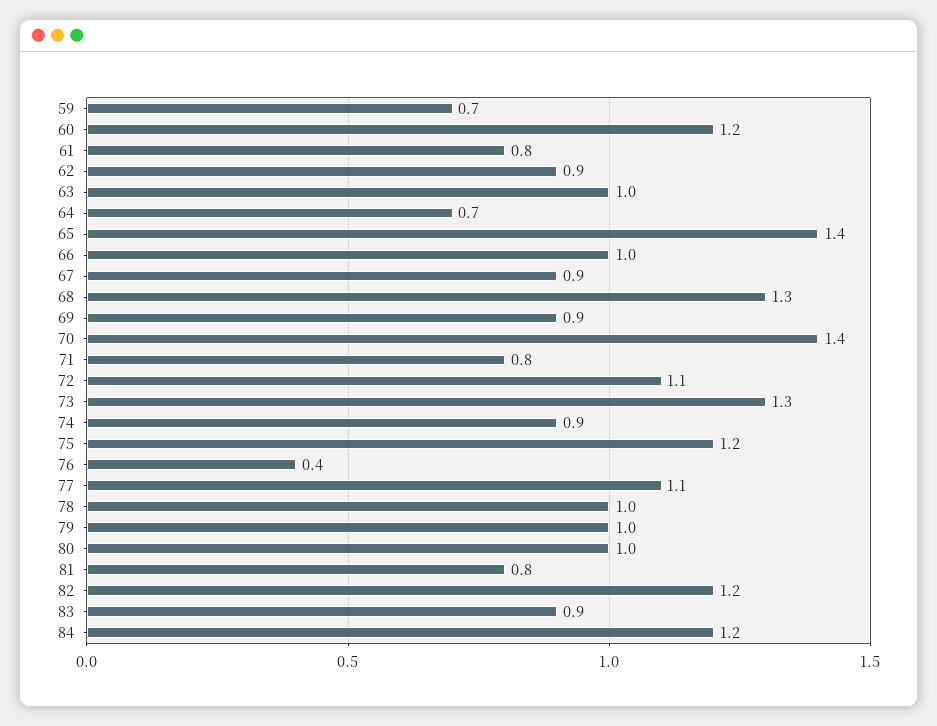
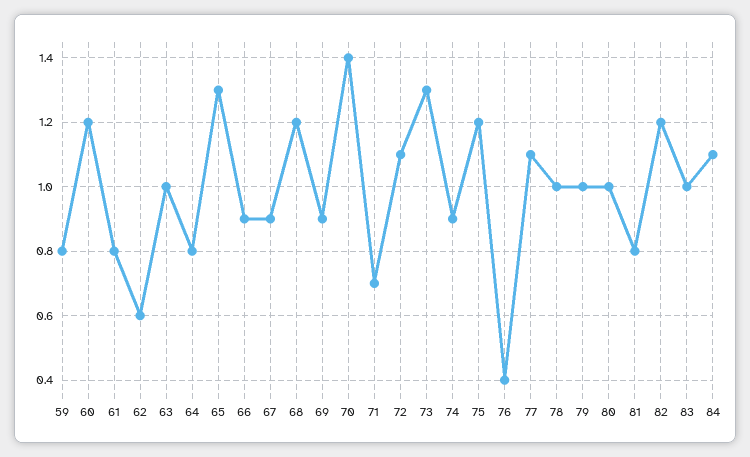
59: 0.7 -> 0.8
62: 0.9 -> 0.6
64: 0.7 -> 0.8
65: 1.4 -> 1.3
66: 1 -> 0.9
68: 1.3 -> 1.2
71: 0.8 -> 0.7
83: 0.9 -> 1
84: 1.2 -> 1.1

